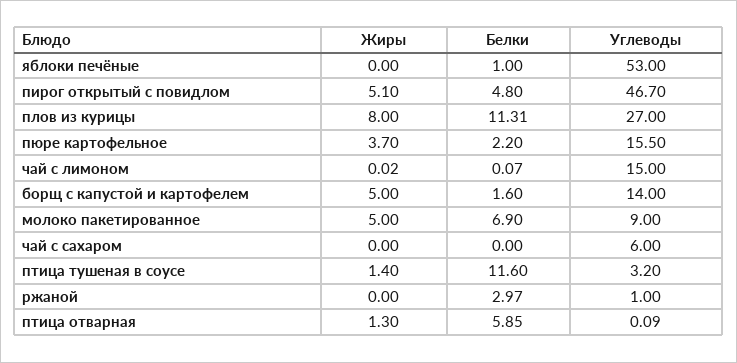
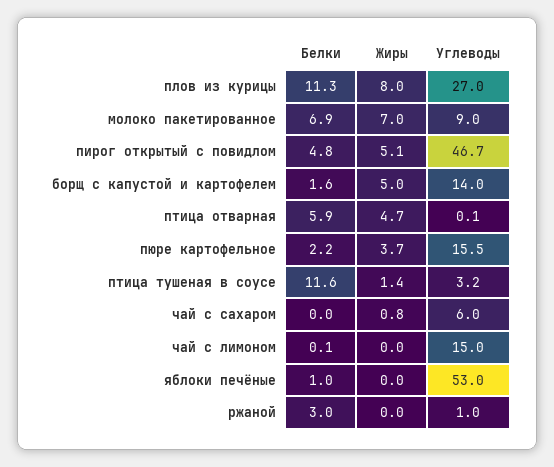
Жиры, молоко пакетированное: 5 -> 7
Жиры, чай с сахаром: 0 -> 0.8
Жиры, птица отварная: 1.3 -> 4.7

